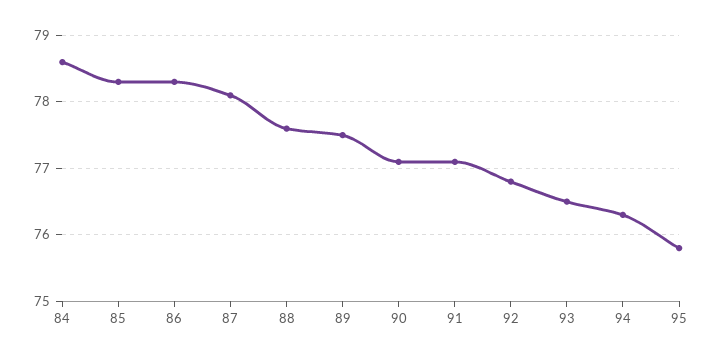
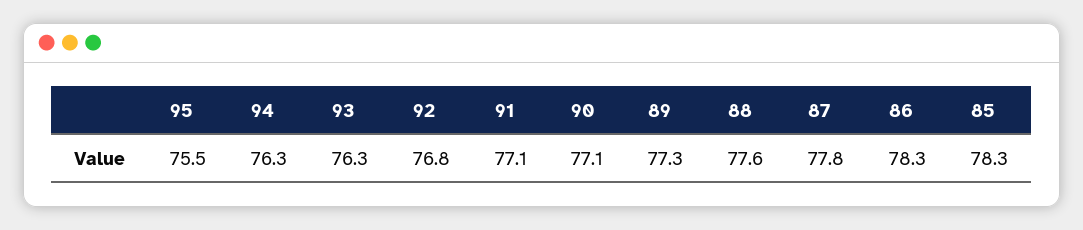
84: 78.6 -> none
87: 78.1 -> 77.8
89: 77.5 -> 77.3
93: 76.5 -> 76.3
95: 75.8 -> 75.5

